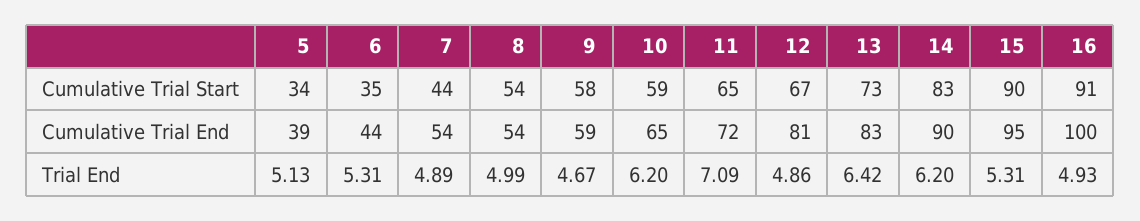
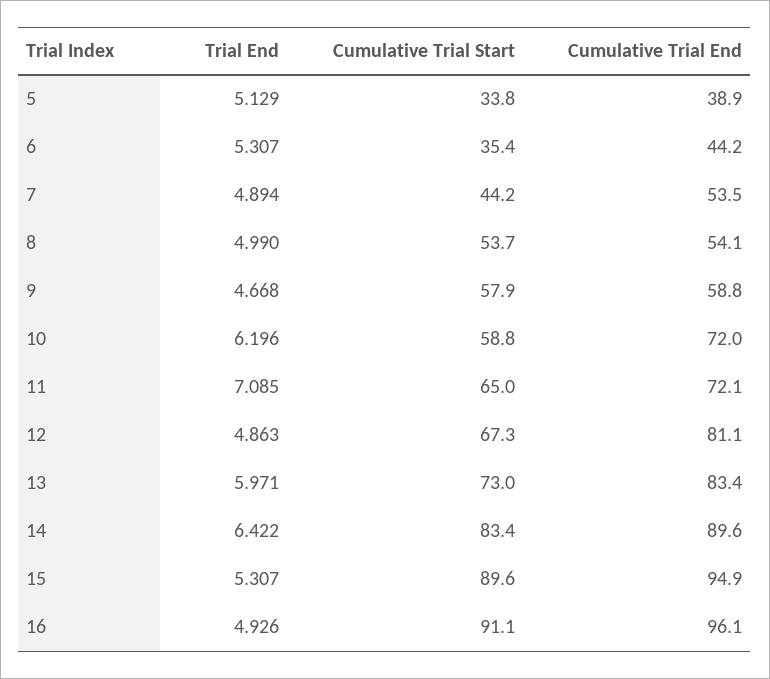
10, Cumulative Trial End: 65 -> 72
16, Cumulative Trial End: 100 -> 96.1
13, Trial End: 6.42 -> 5.971
14, Trial End: 6.2 -> 6.422

